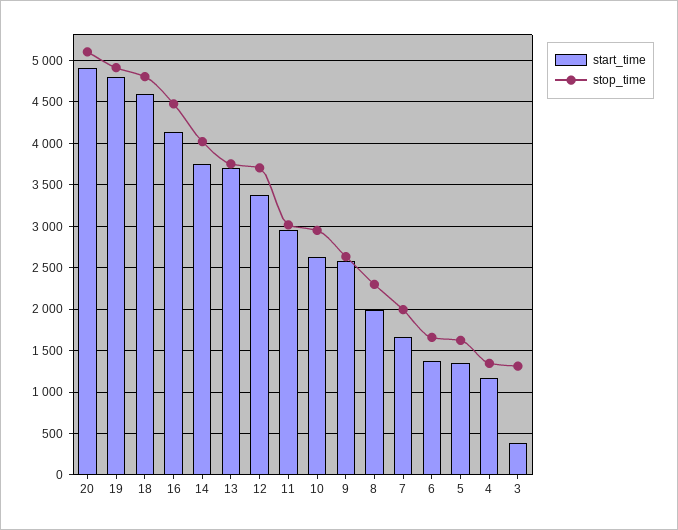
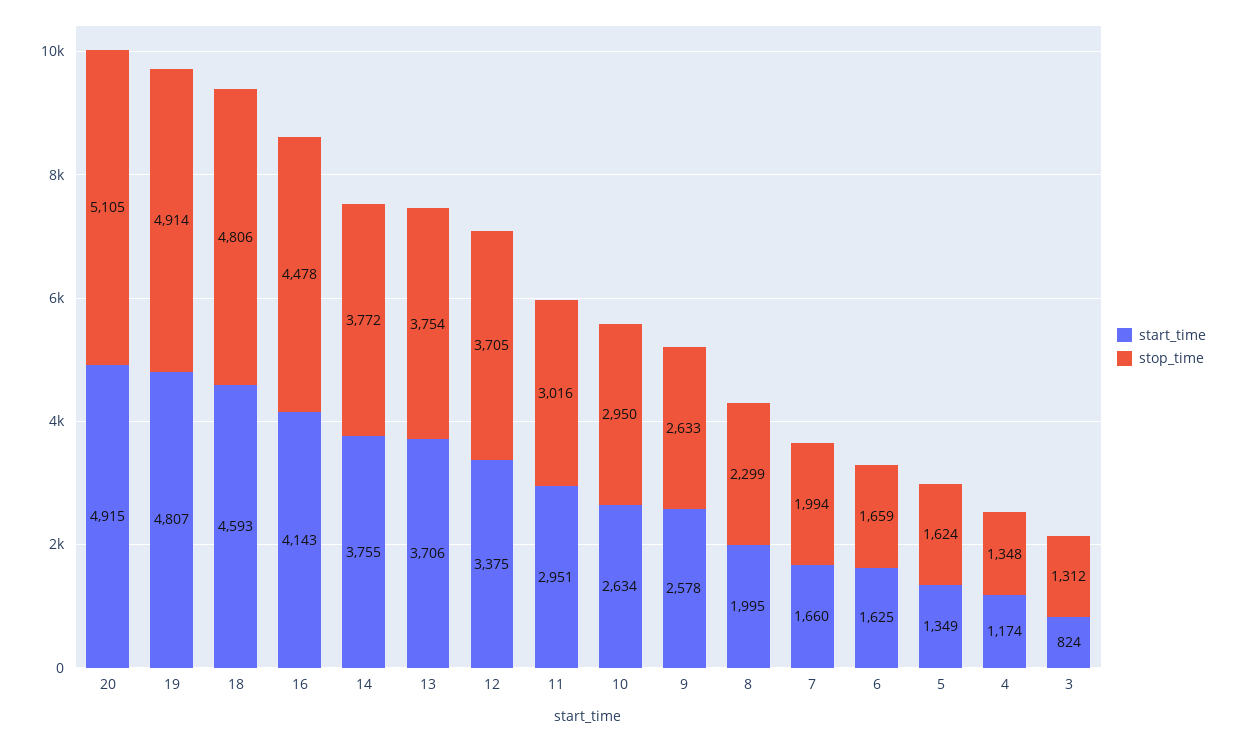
stop_time, 14: 4000 -> 3772
start_time, 6: 1400 -> 1625
start_time, 3: 400 -> 824

